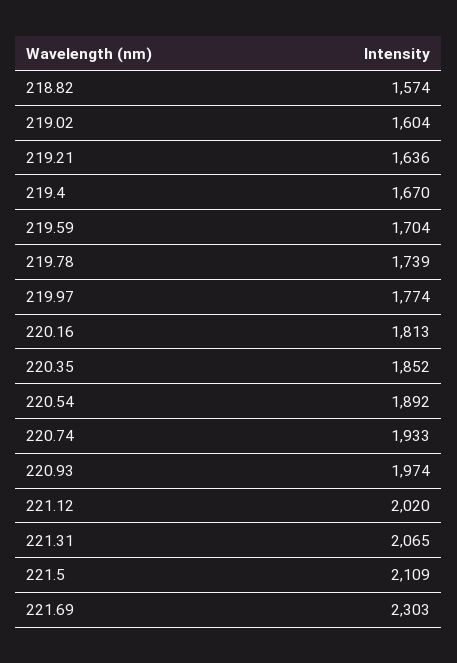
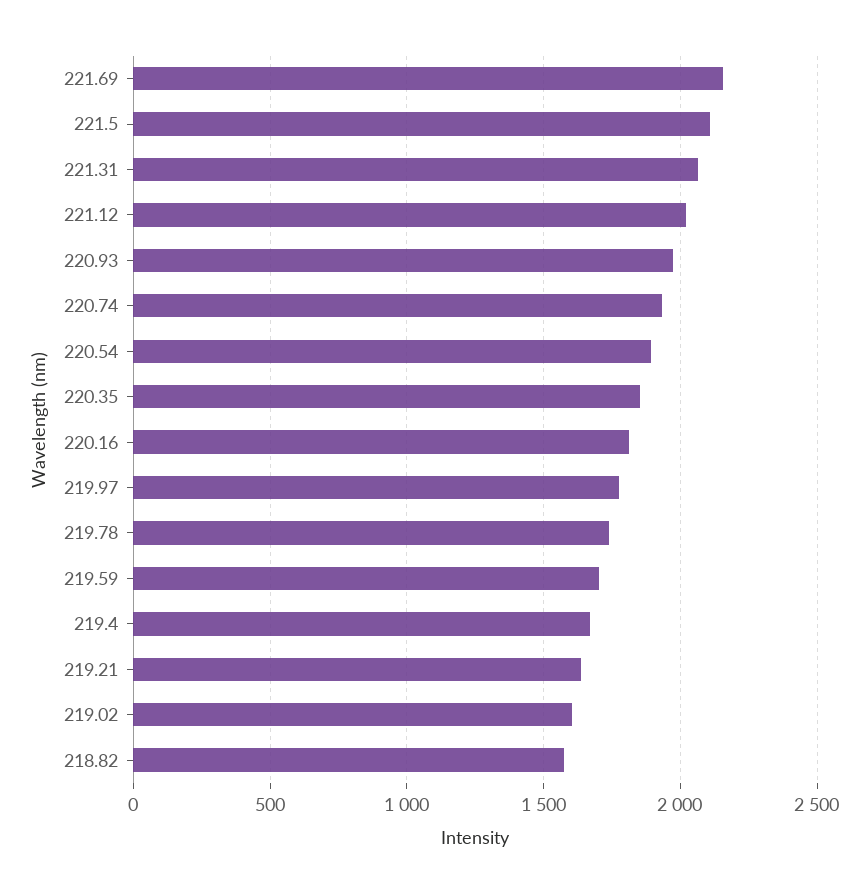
221.69: 2303 -> 2150

